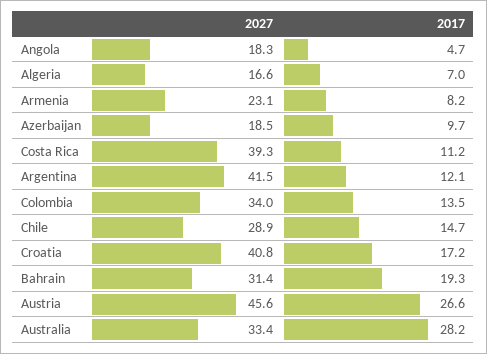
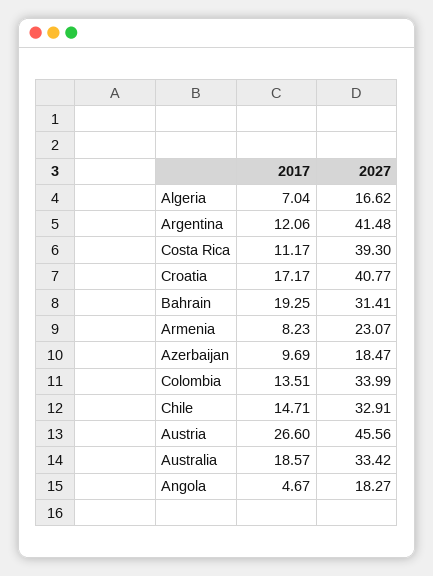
2027, Chile: 28.9 -> 32.91
2017, Australia: 28.2 -> 18.57

